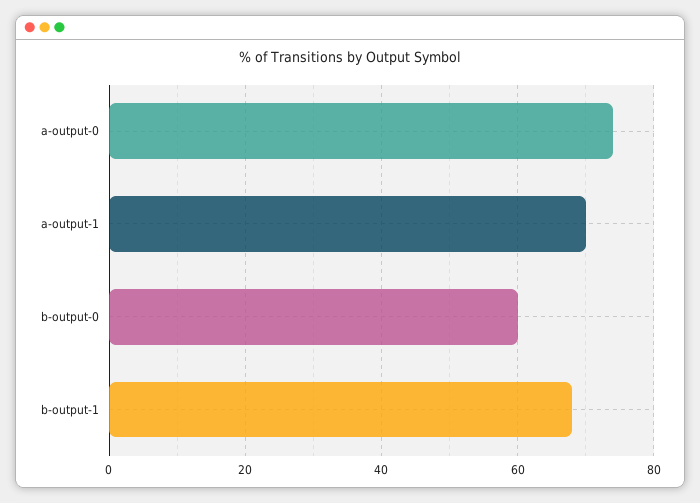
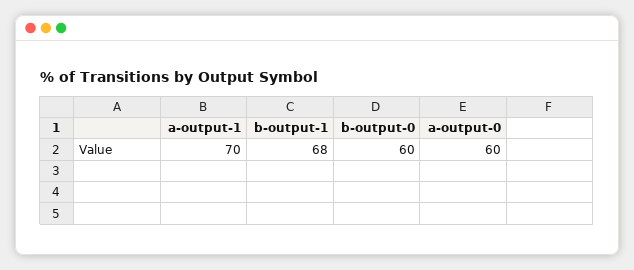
a-output-0: 75 -> 60

